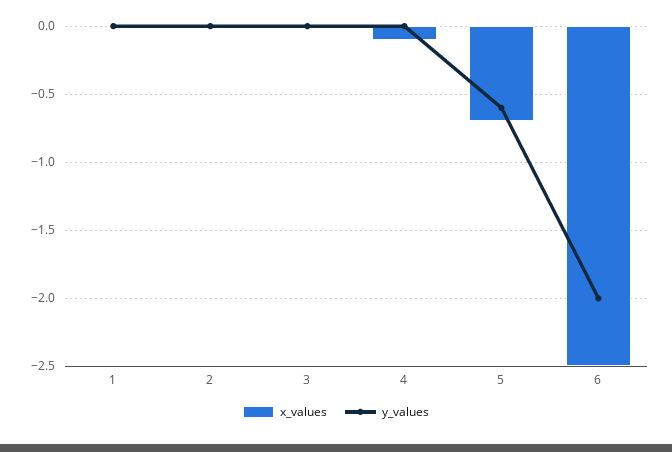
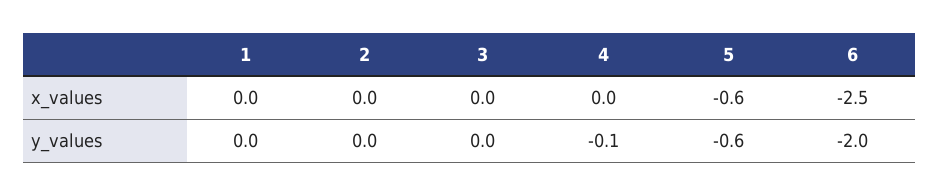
x_values, 4: -0.1 -> 0
y_values, 4: 0 -> -0.1
x_values, 5: -0.7 -> -0.6

